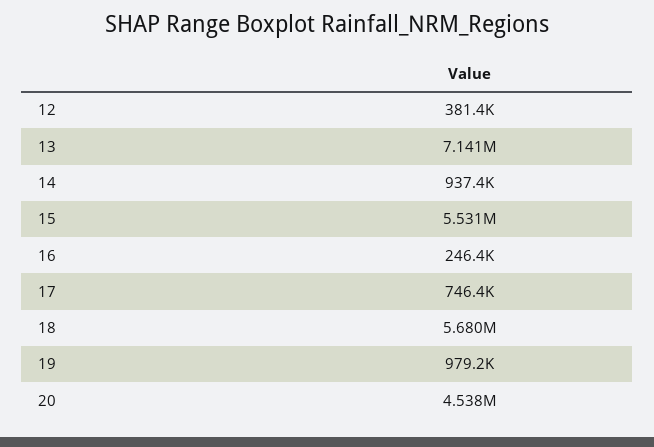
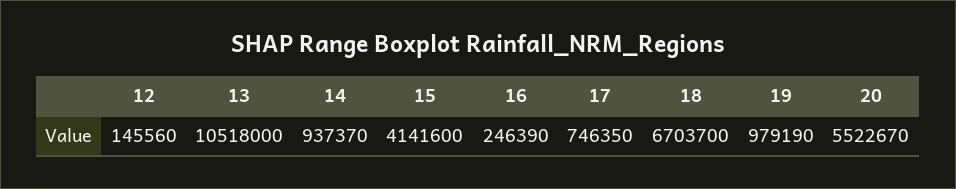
12: 381400 -> 145560
13: 7141000 -> 10518000
15: 5531000 -> 4141600
18: 5680000 -> 6703700
20: 4538000 -> 5522670

